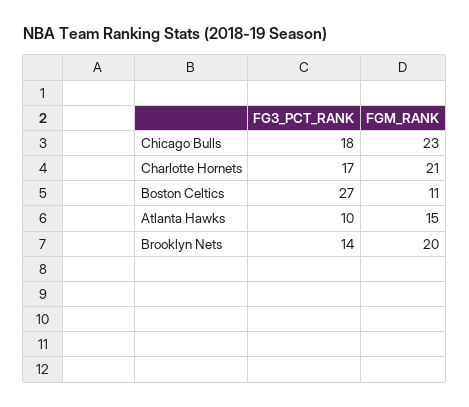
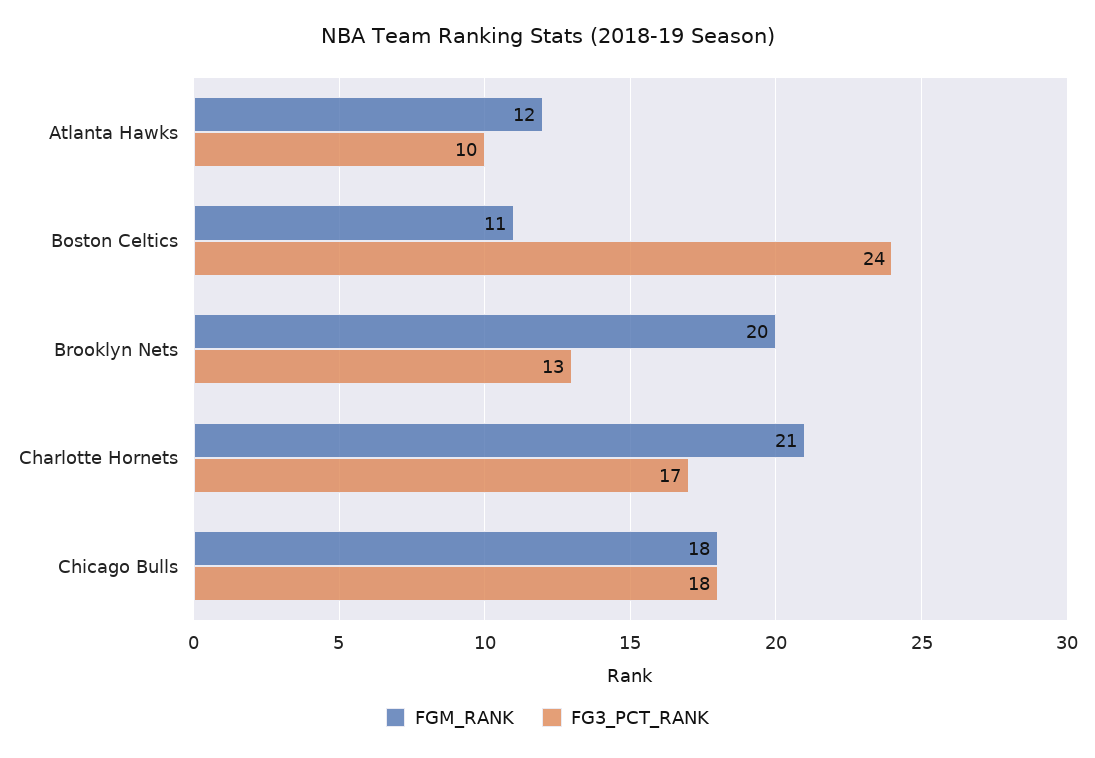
FGM_RANK, Chicago Bulls: 23 -> 18
FG3_PCT_RANK, Boston Celtics: 27 -> 24
FGM_RANK, Atlanta Hawks: 15 -> 12
FG3_PCT_RANK, Brooklyn Nets: 14 -> 13

